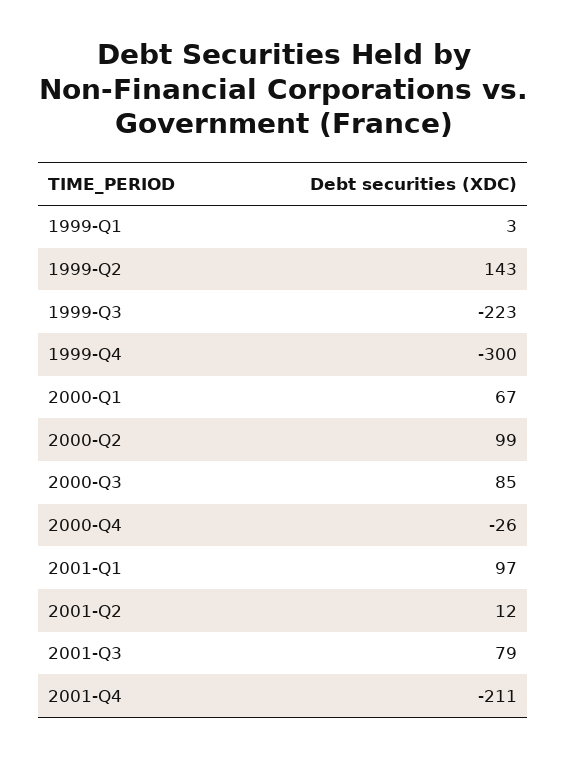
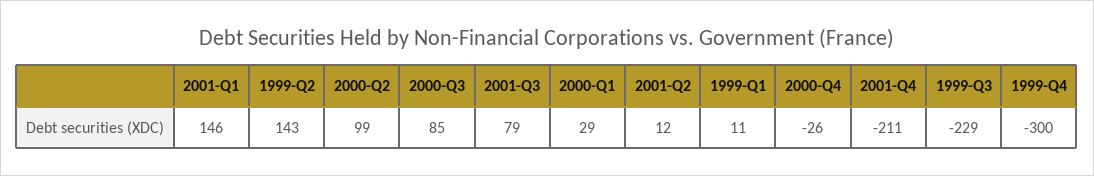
1999-Q1: 3 -> 11
1999-Q3: -223 -> -229
2000-Q1: 67 -> 29
2001-Q1: 97 -> 146

